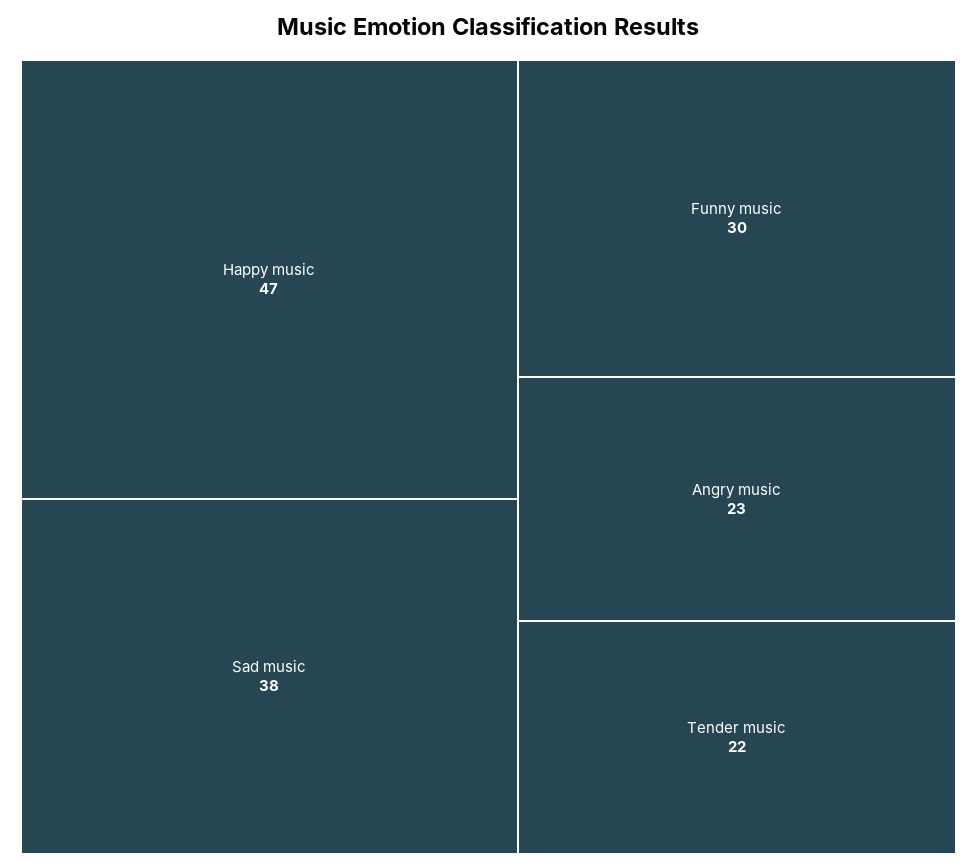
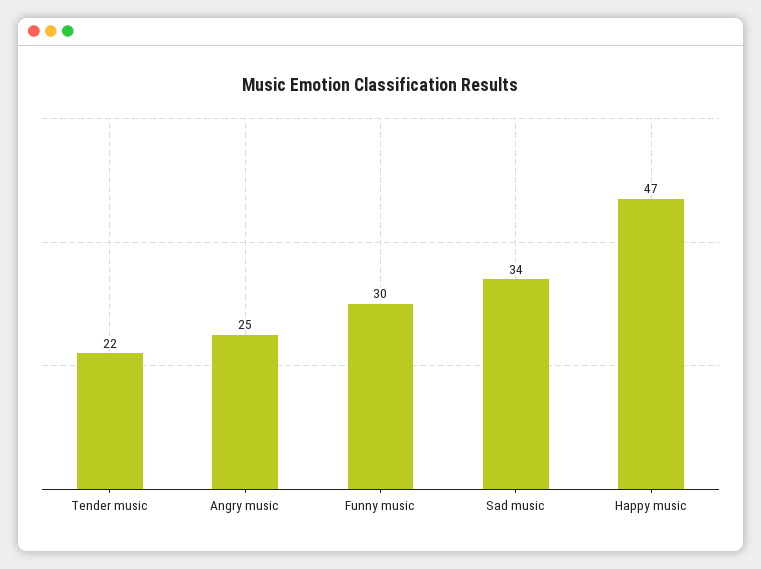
Sad music: 38 -> 34
Angry music: 23 -> 25

